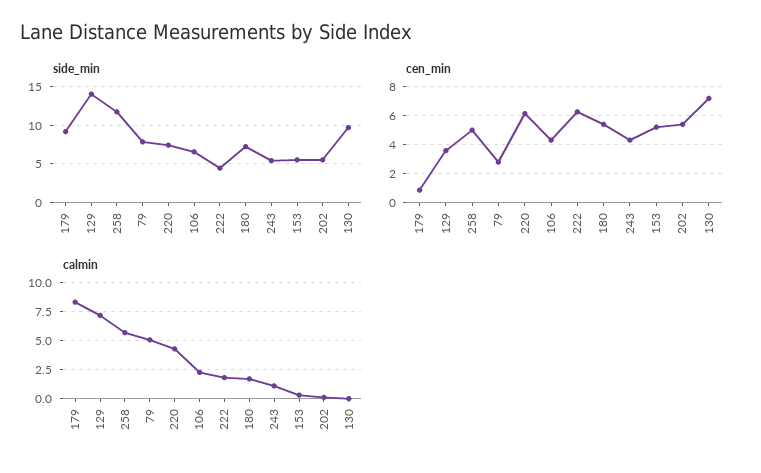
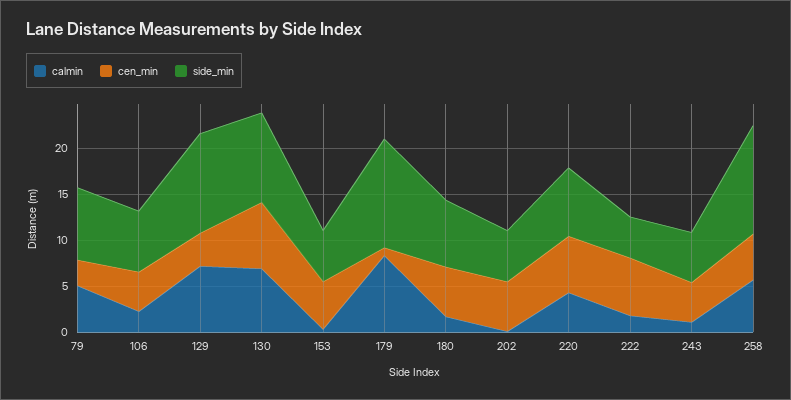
side_min, 179: 9 -> 12
side_min, 129: 14 -> 11
calmin, 130: 0 -> 7

